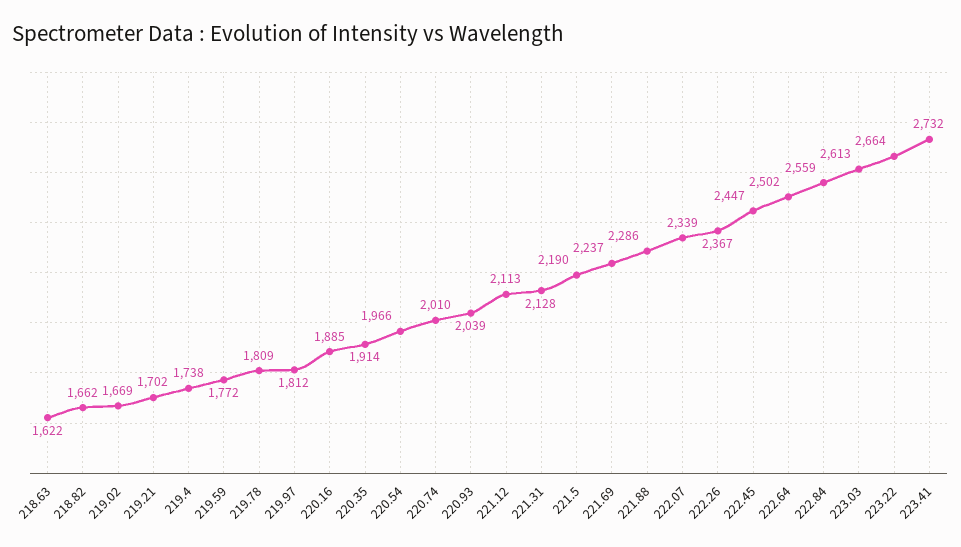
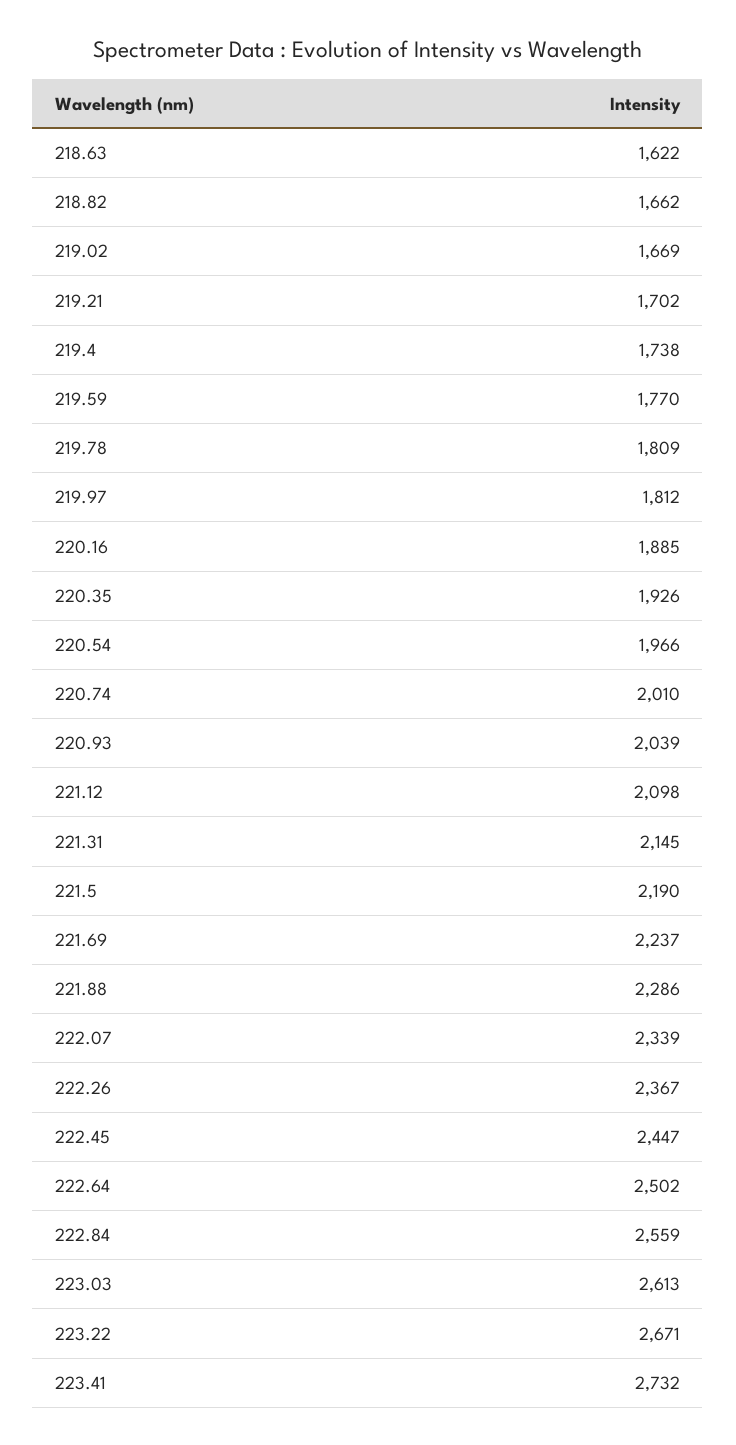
219.59: 1772 -> 1770
220.35: 1914 -> 1926
221.12: 2113 -> 2098
221.31: 2128 -> 2145
223.22: 2664 -> 2671

